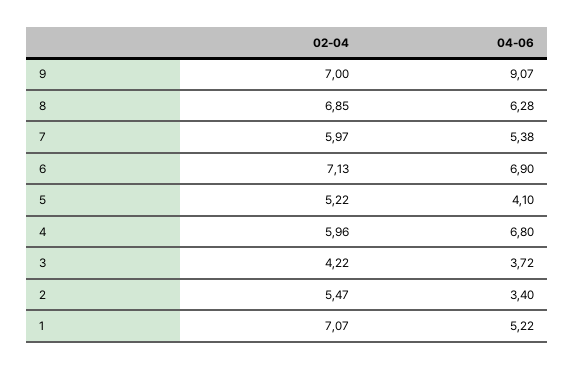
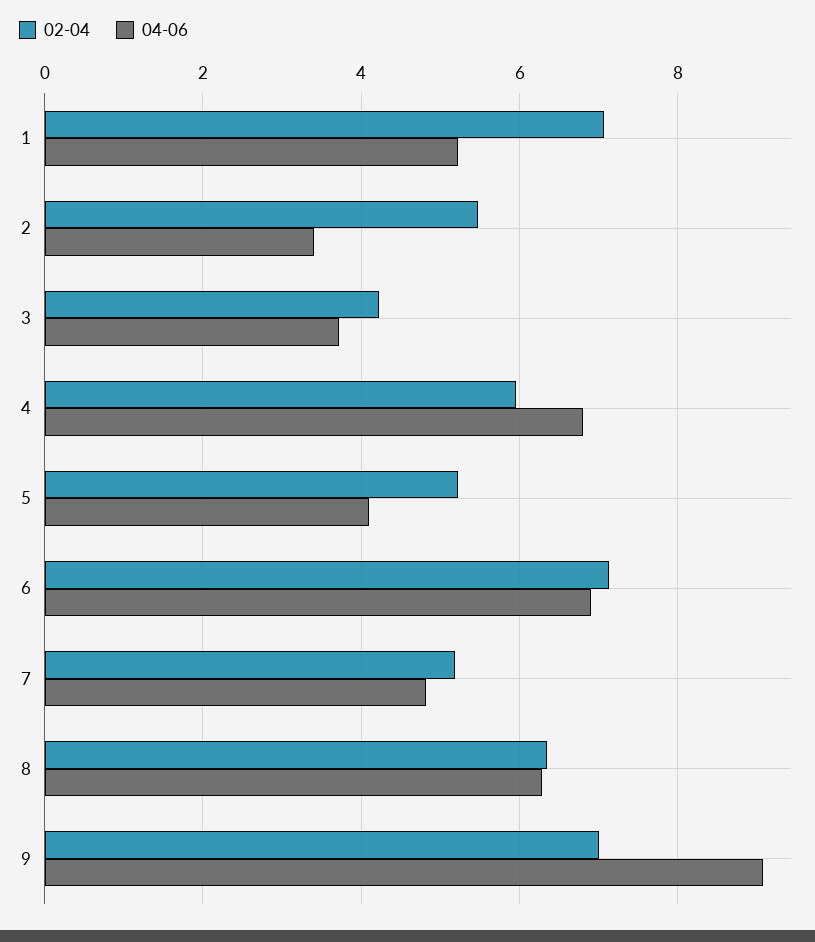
02-04, 8: 6.85 -> 6.4
02-04, 7: 5.97 -> 5.2
04-06, 7: 5.38 -> 4.8

